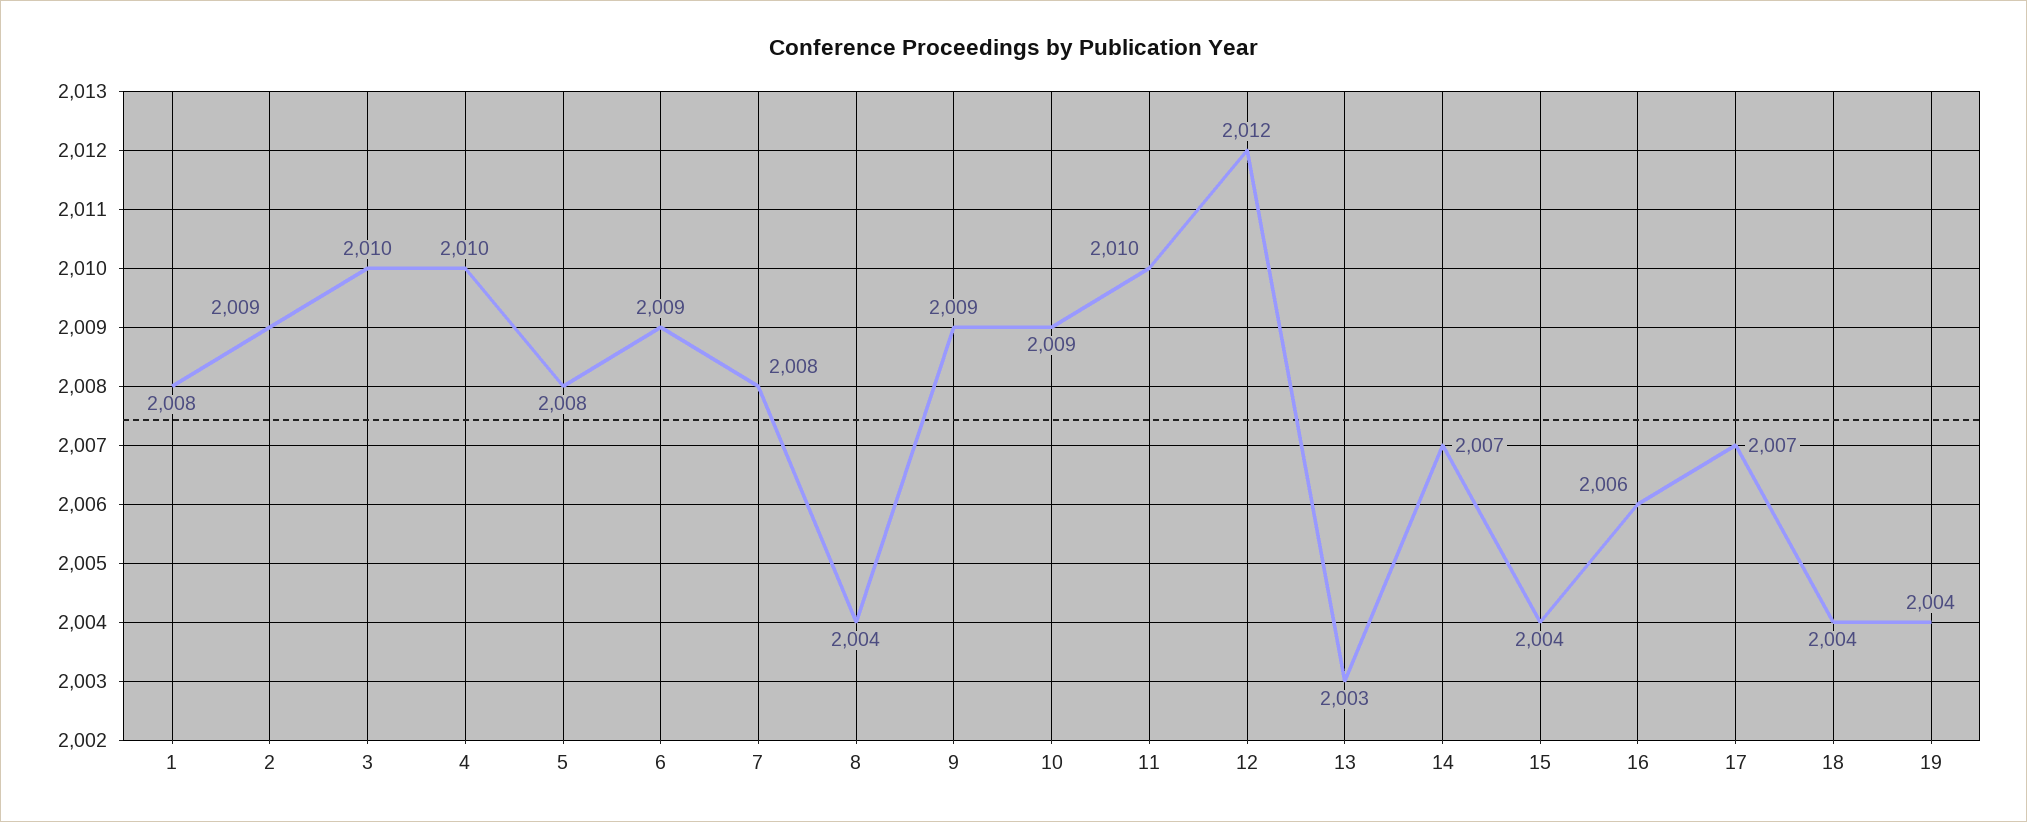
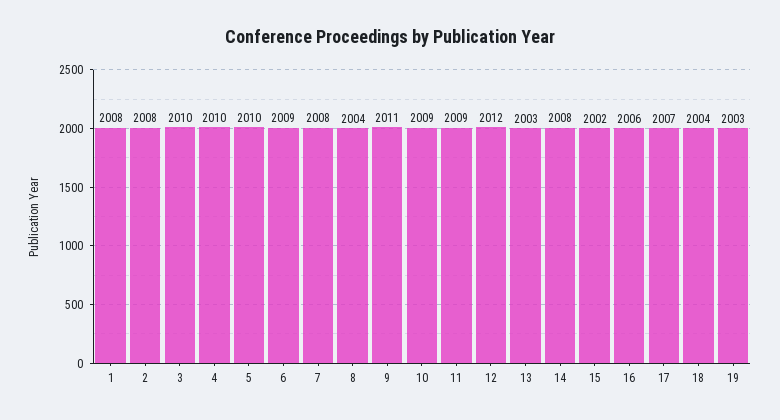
2: 2009 -> 2008
5: 2008 -> 2010
9: 2009 -> 2011
11: 2010 -> 2009
14: 2007 -> 2008
15: 2004 -> 2002
19: 2004 -> 2003

